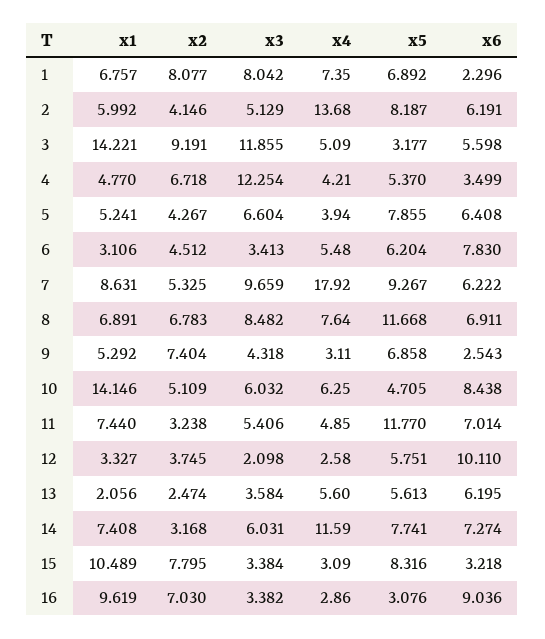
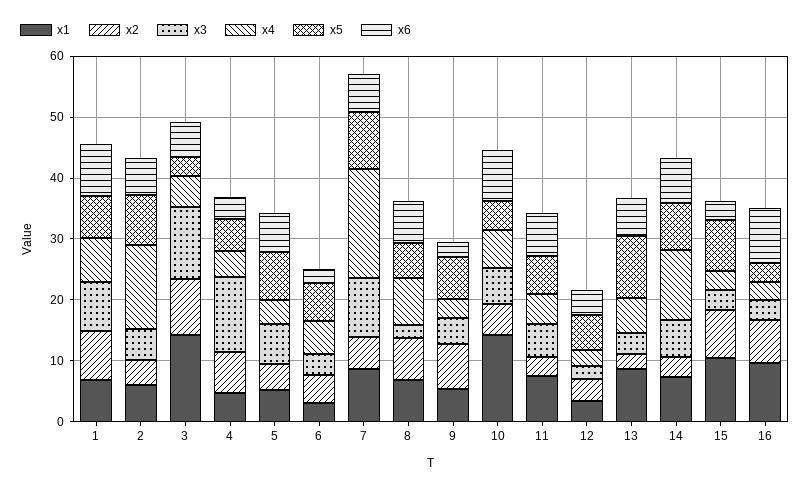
x6, 1: 2.296 -> 8
x6, 6: 7.83 -> 2
x3, 8: 8.482 -> 2
x5, 8: 11.668 -> 6
x5, 11: 11.77 -> 6
x6, 12: 10.11 -> 4
x1, 13: 2.056 -> 8
x5, 13: 5.613 -> 10

